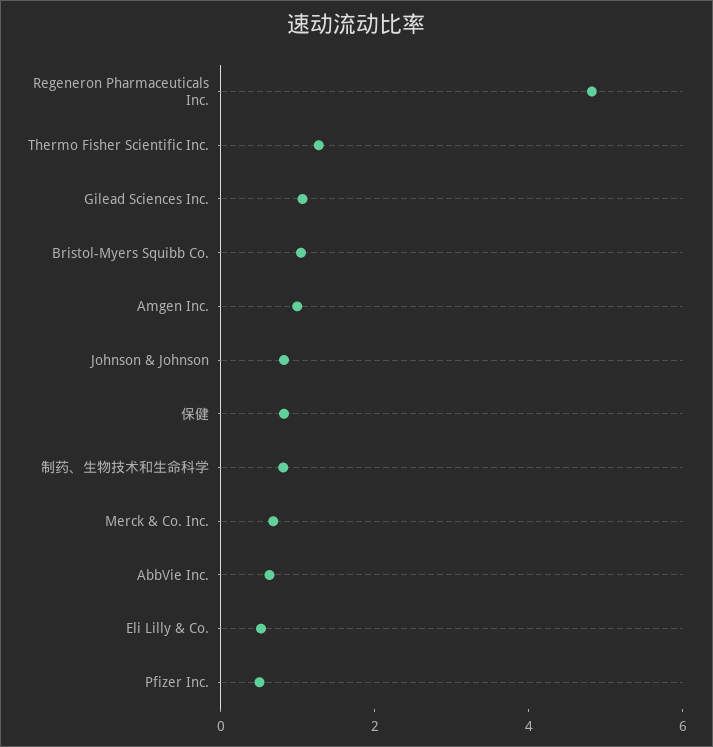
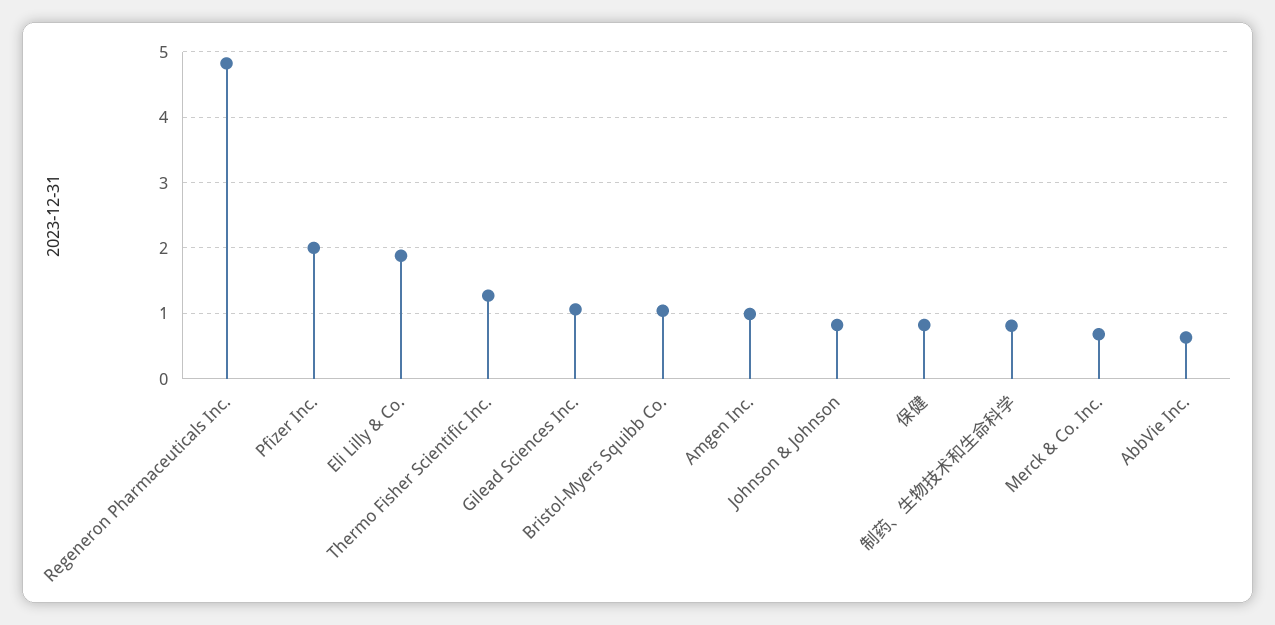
Eli Lilly & Co.: 0.5 -> 1.9
Pfizer Inc.: 0.5 -> 2

